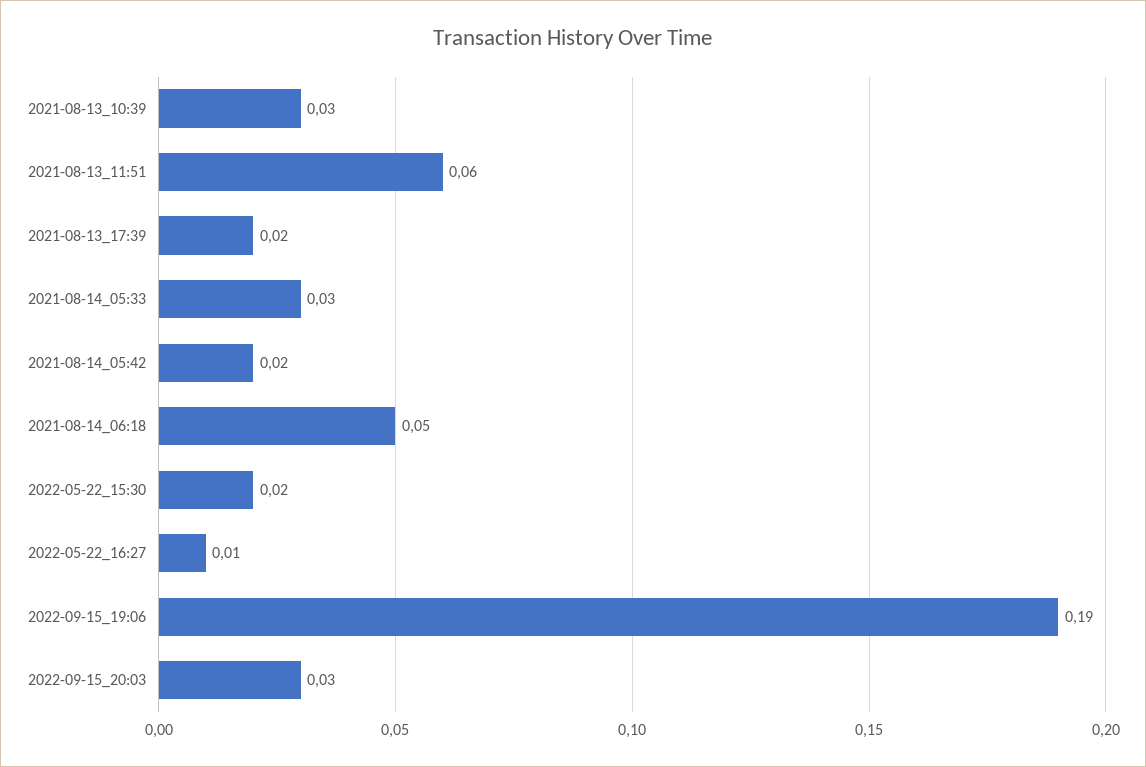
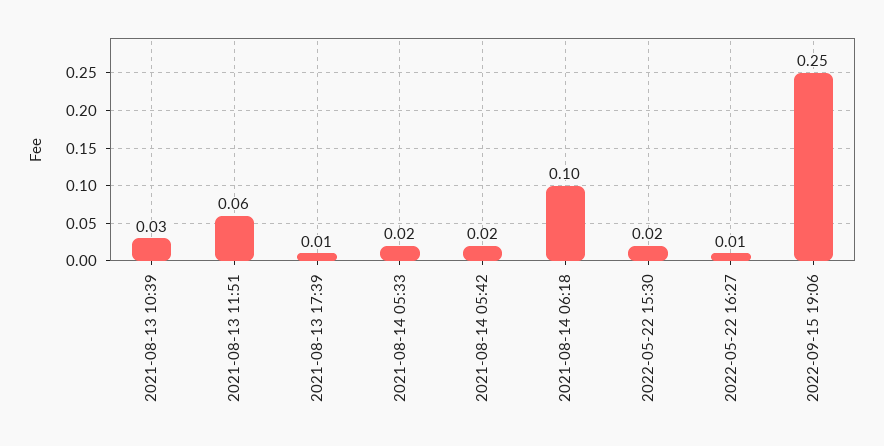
2021-08-13_17:39: 0.02 -> 0.01
2021-08-14_05:33: 0.03 -> 0.02
2021-08-14_06:18: 0.05 -> 0.1
2022-09-15_19:06: 0.19 -> 0.25
2022-09-15_20:03: 0.03 -> none

